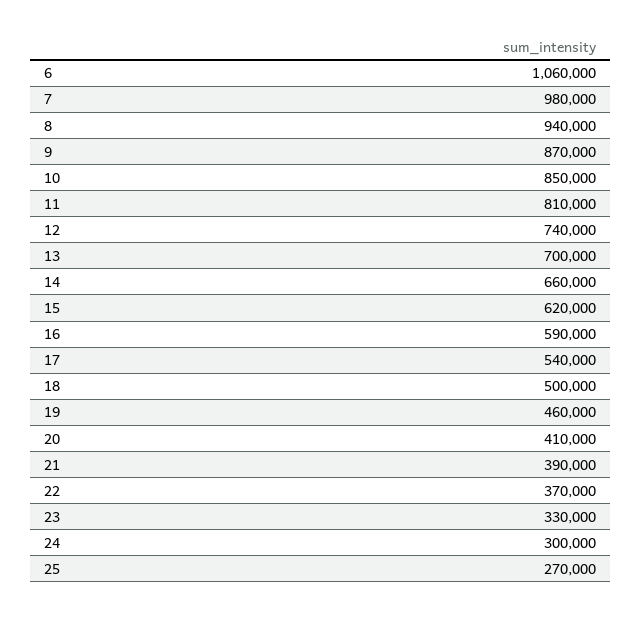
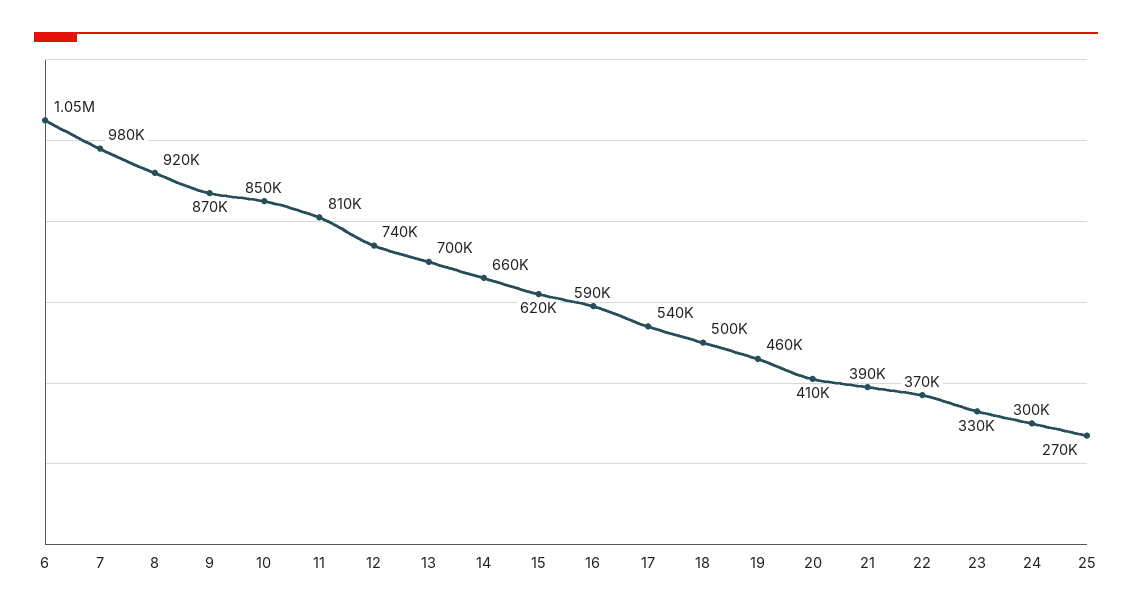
6: 1060000 -> 1050000
8: 940000 -> 920000

